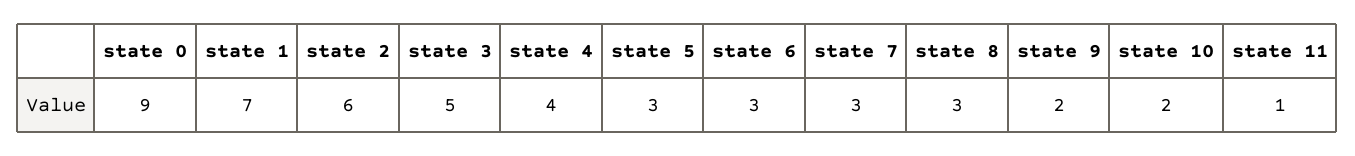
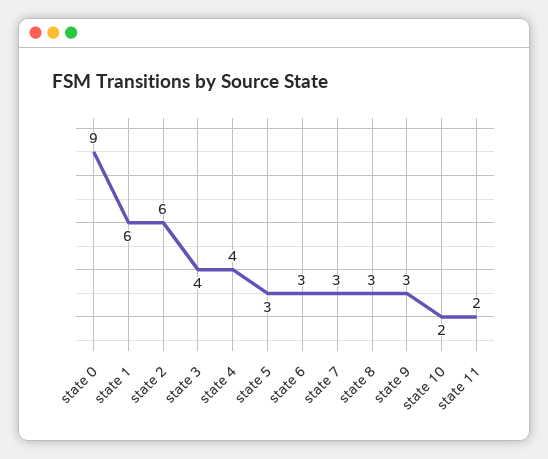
state 1: 7 -> 6
state 3: 5 -> 4
state 9: 2 -> 3
state 11: 1 -> 2

